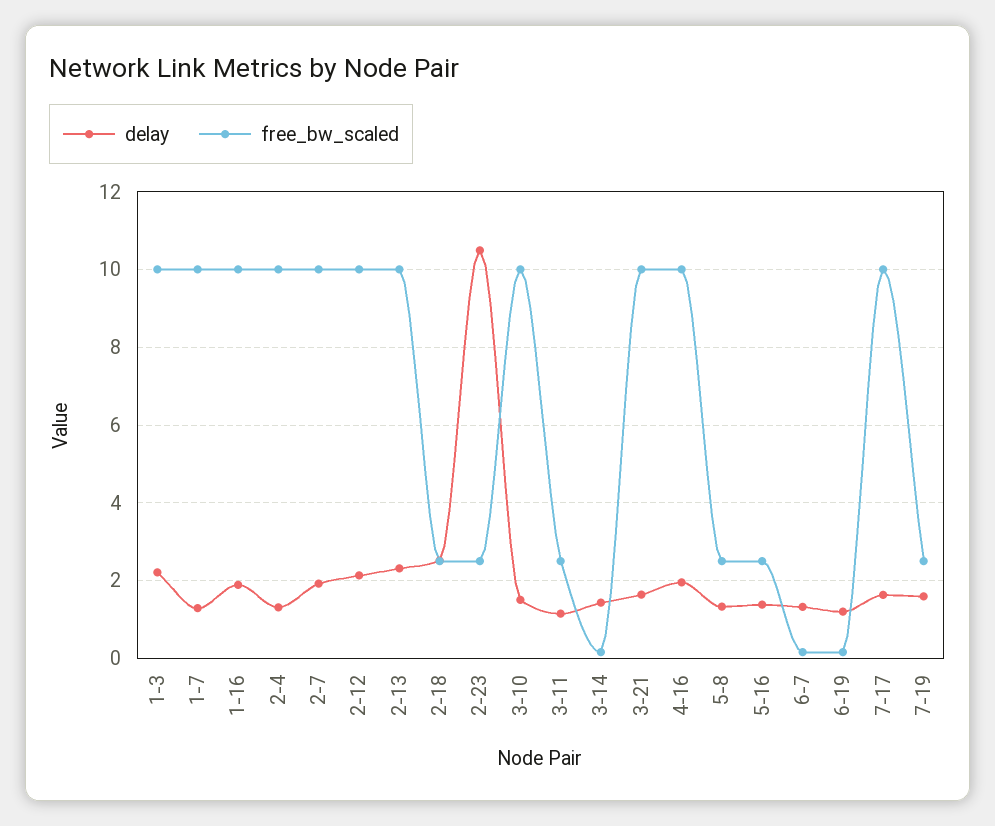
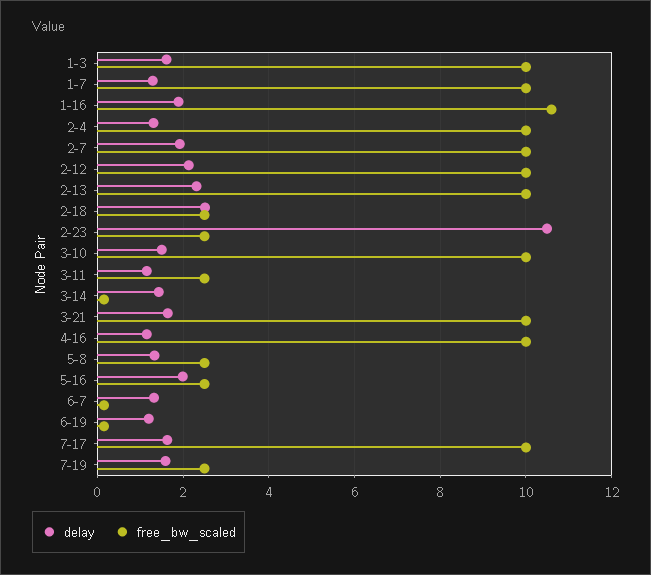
delay, 1-3: 2.2 -> 1.6
free_bw_scaled, 1-16: 10 -> 10.6
delay, 4-16: 2 -> 1.2
delay, 5-16: 1.4 -> 2

